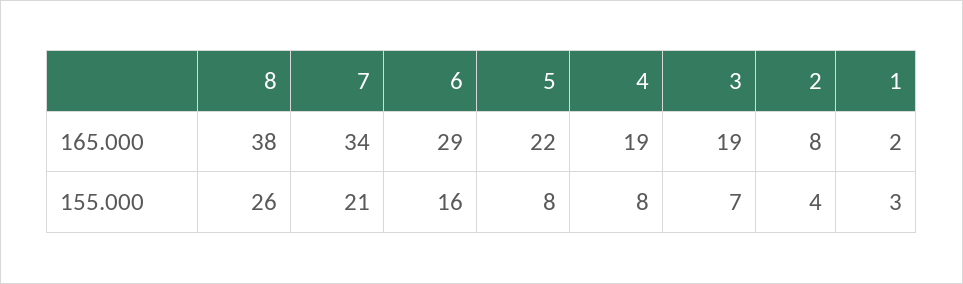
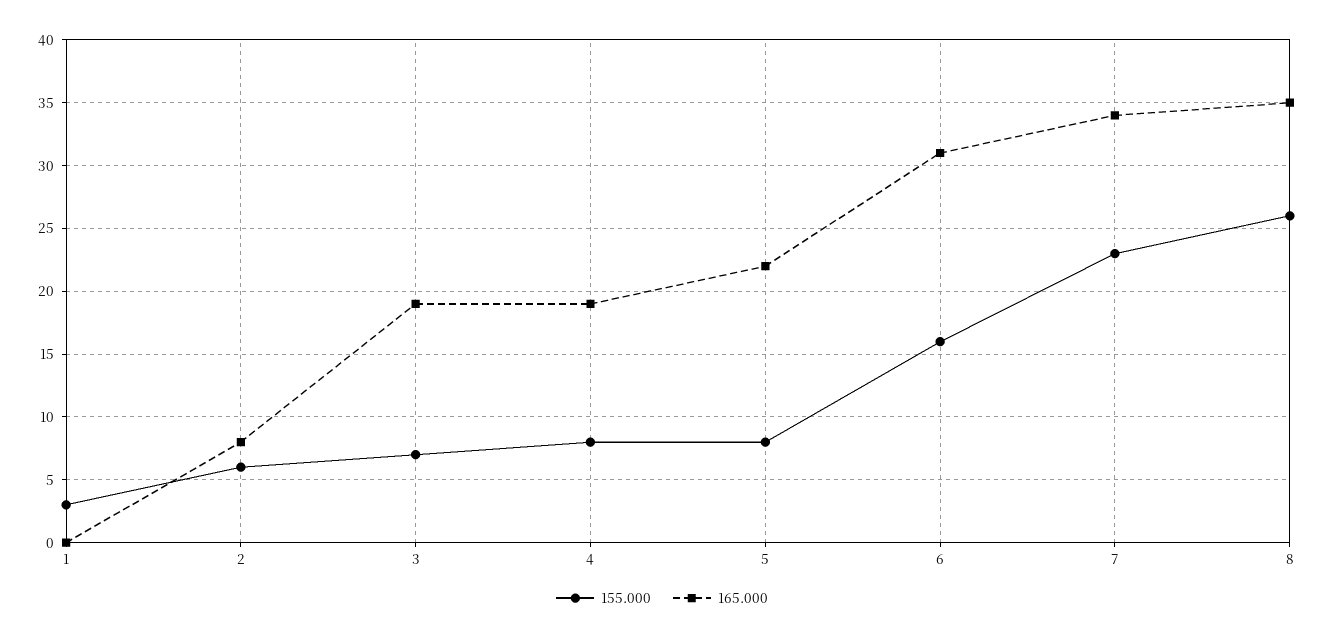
165.000, 8: 38 -> 35
165.000, 6: 29 -> 31
165.000, 1: 2 -> 0
155.000, 7: 21 -> 23
155.000, 2: 4 -> 6

